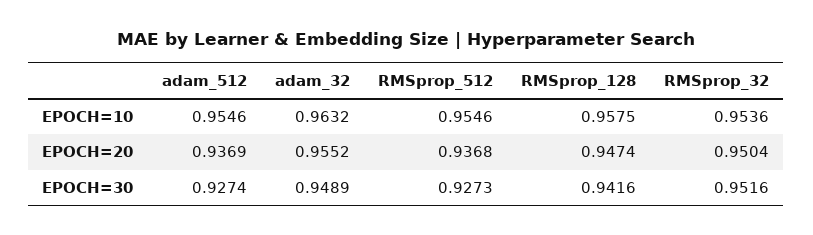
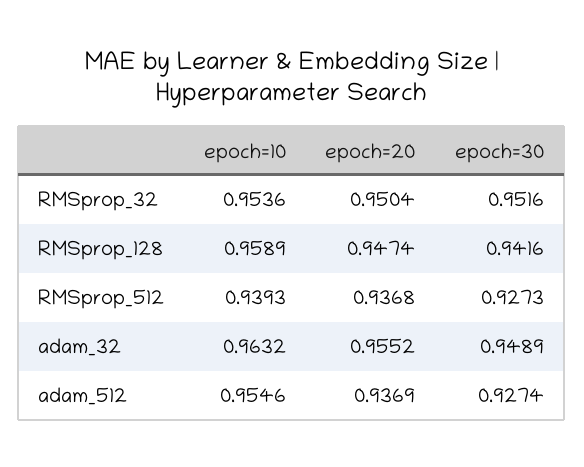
RMSprop_512, EPOCH=10: 0.9546 -> 0.9393
RMSprop_128, EPOCH=10: 0.9575 -> 0.9589

